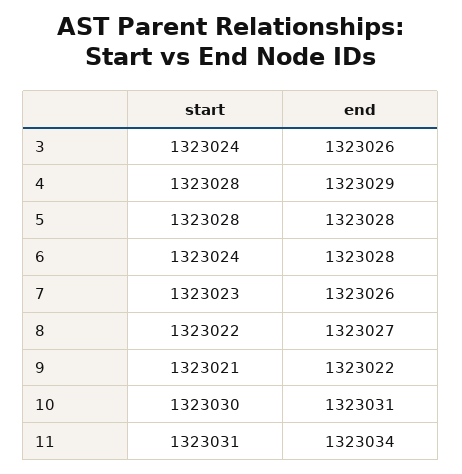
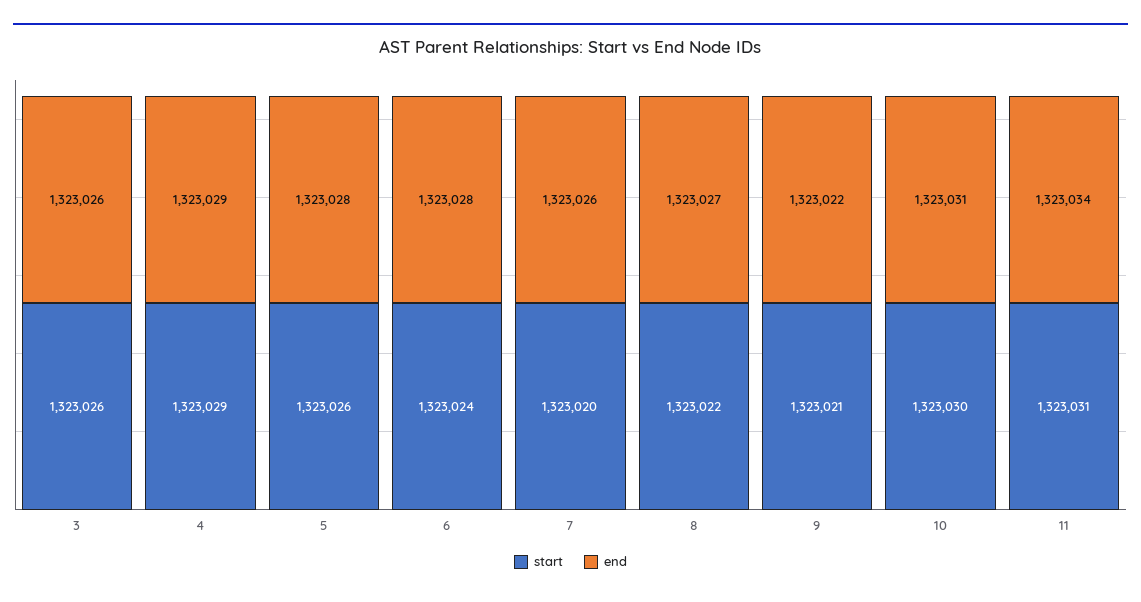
start, 3: 1323024 -> 1323026
start, 4: 1323028 -> 1323029
start, 5: 1323028 -> 1323026
start, 7: 1323023 -> 1323020

